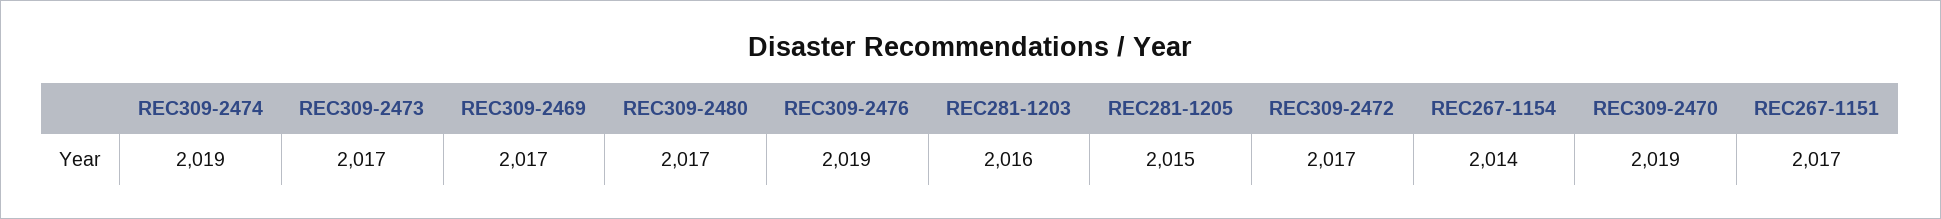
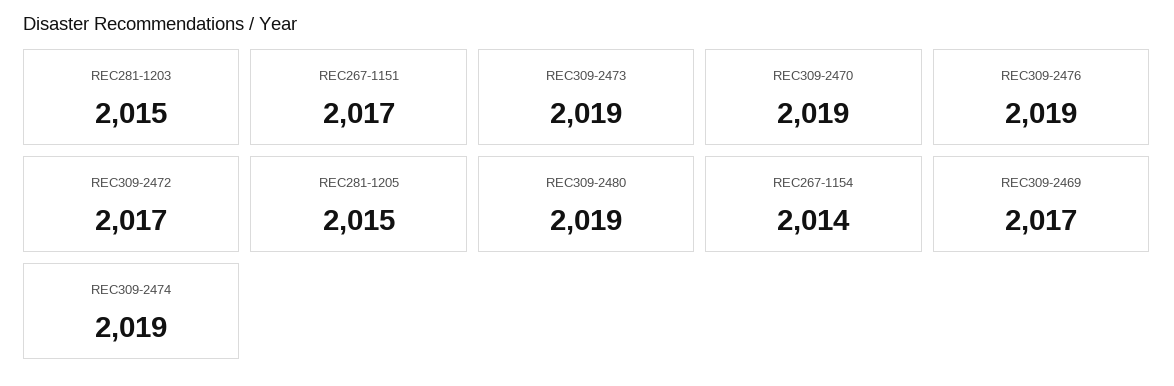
REC309-2473: 2017 -> 2019
REC309-2480: 2017 -> 2019
REC281-1203: 2016 -> 2015

